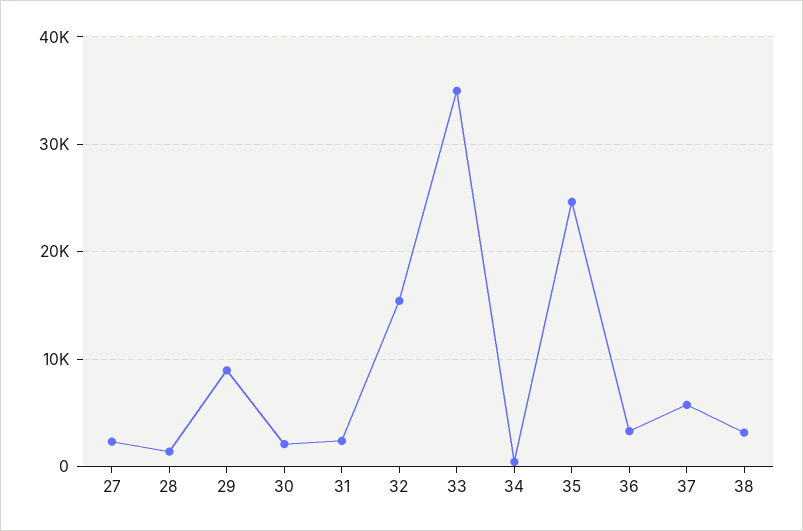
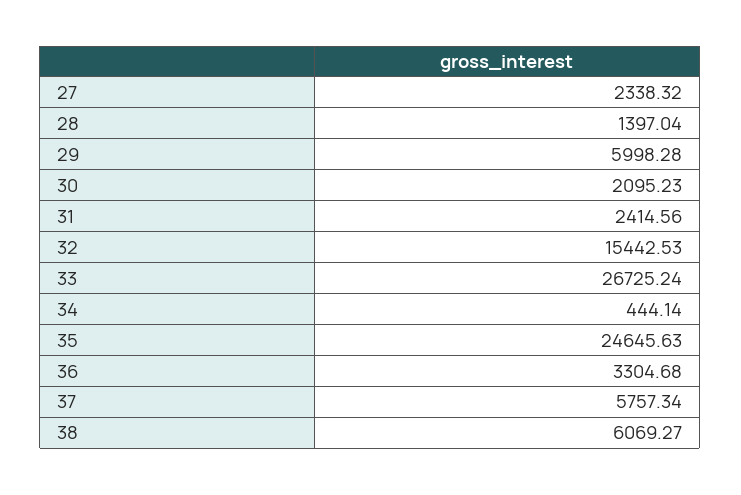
29: 9000 -> 5998.28
33: 35000 -> 26725.24
38: 3000 -> 6069.27

